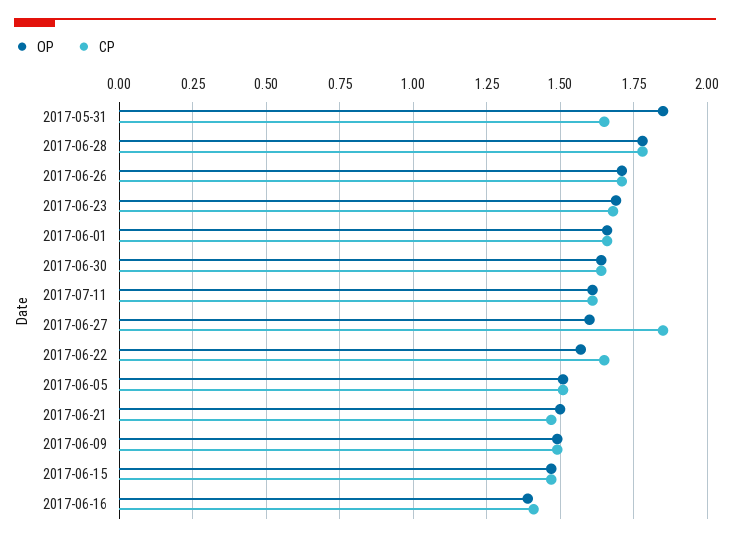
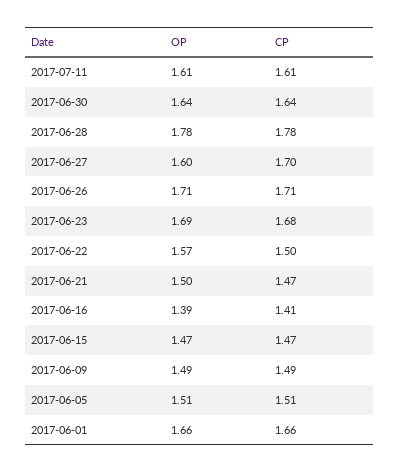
OP, 2017-05-31: 1.85 -> none
CP, 2017-05-31: 1.65 -> none
CP, 2017-06-27: 1.85 -> 1.7
CP, 2017-06-22: 1.65 -> 1.5

